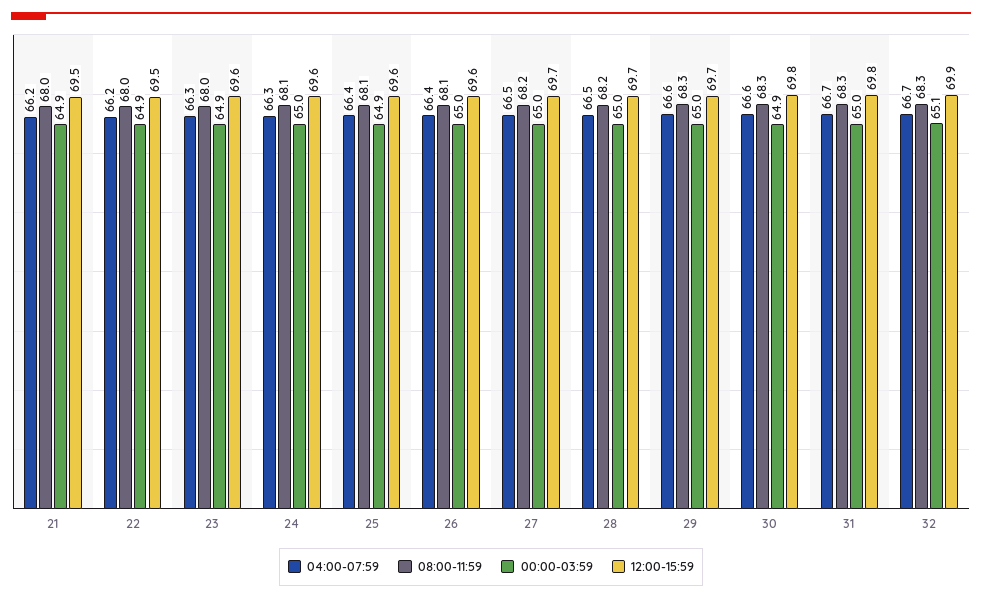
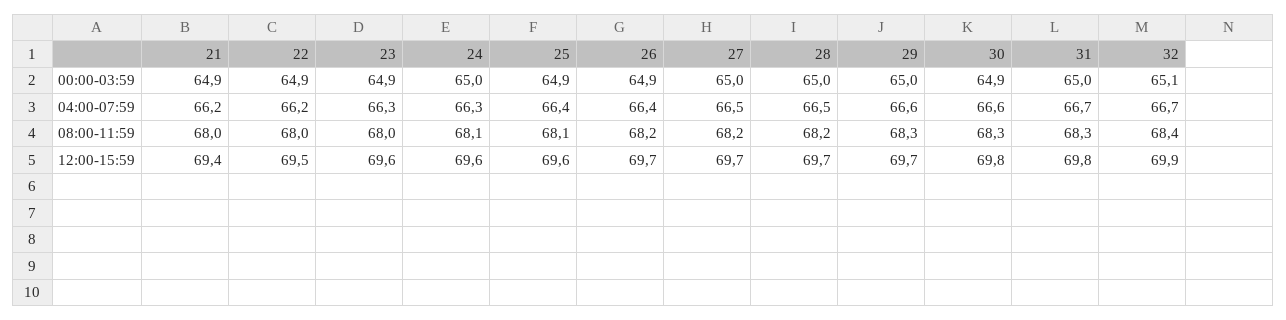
12:00-15:59, 21: 69.5 -> 69.4
08:00-11:59, 26: 68.1 -> 68.2
00:00-03:59, 26: 65 -> 64.9
12:00-15:59, 26: 69.6 -> 69.7
08:00-11:59, 32: 68.3 -> 68.4

